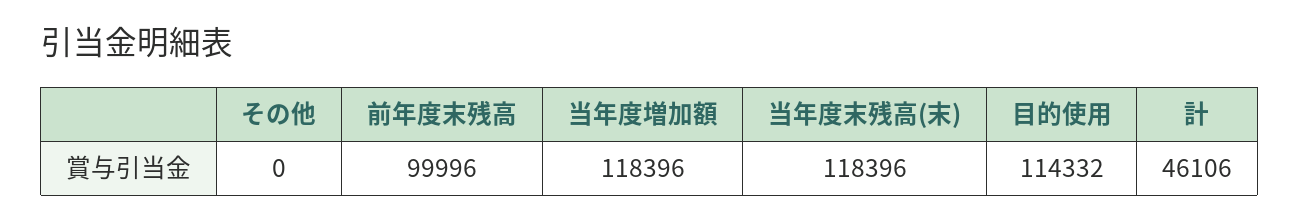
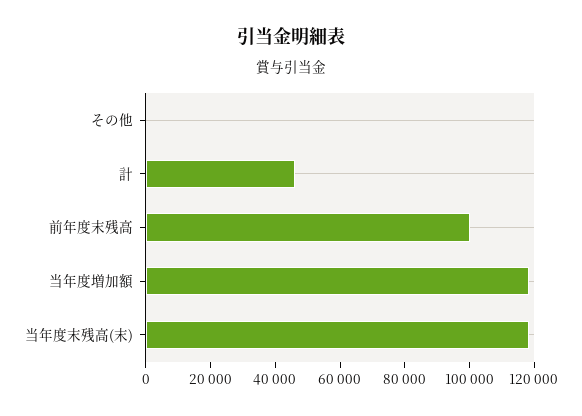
目的使用: 114332 -> none

